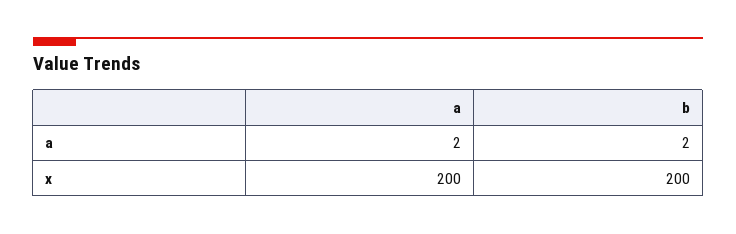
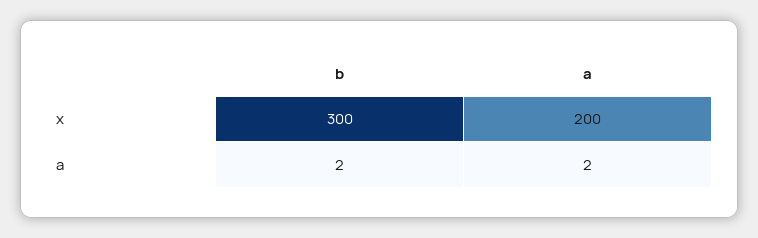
b, x: 200 -> 300

